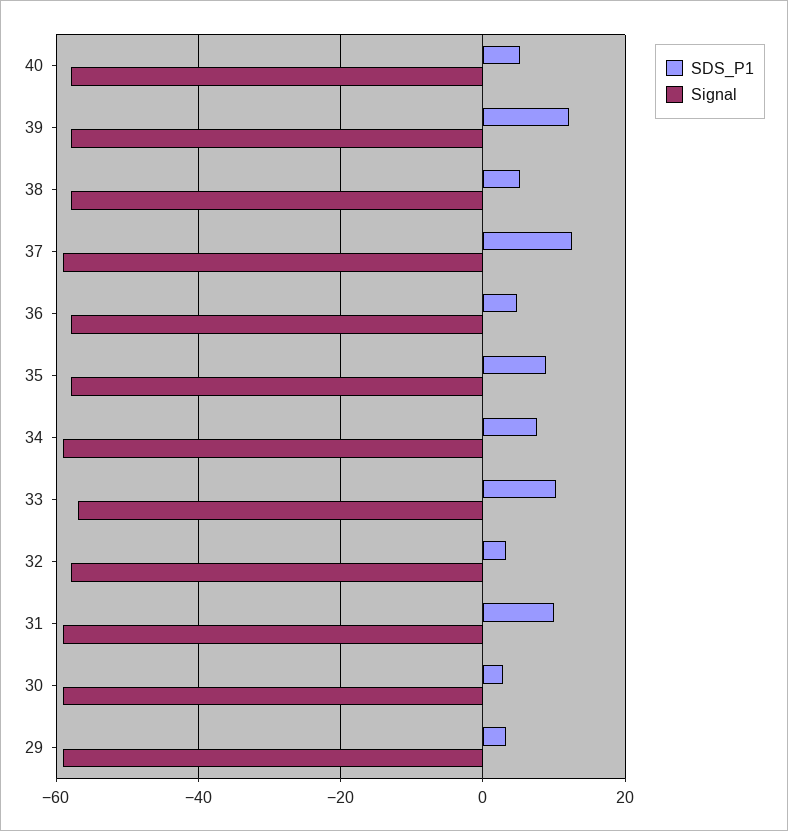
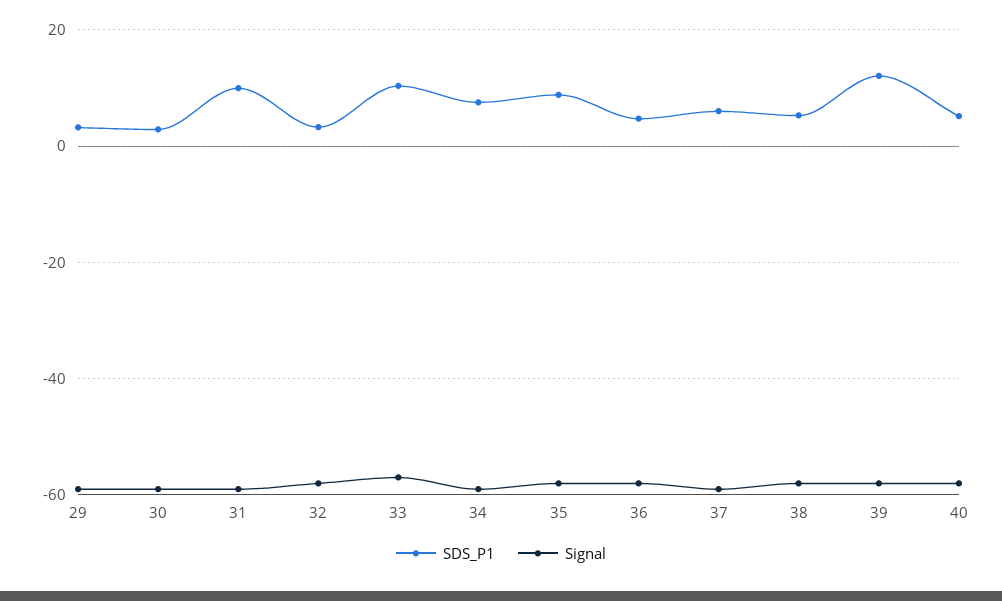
SDS_P1, 37: 12 -> 6

